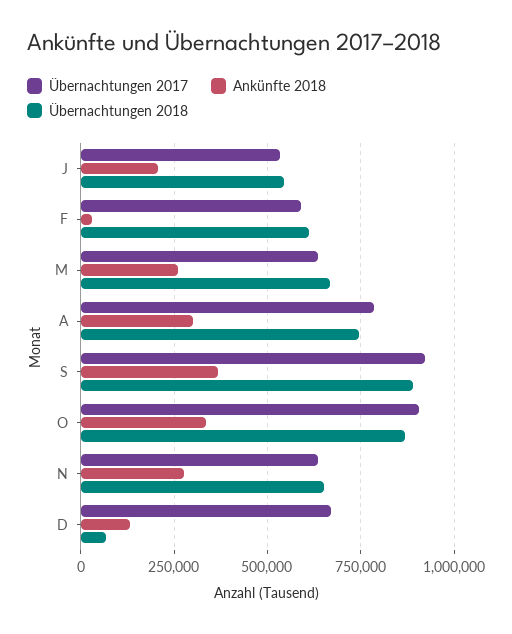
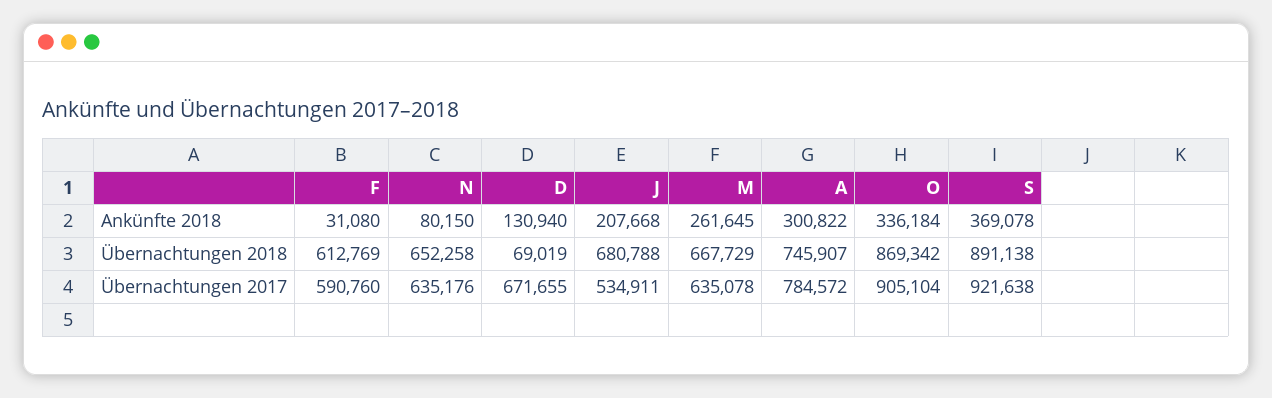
Übernachtungen 2018, J: 550000 -> 680788
Ankünfte 2018, N: 275000 -> 80150

